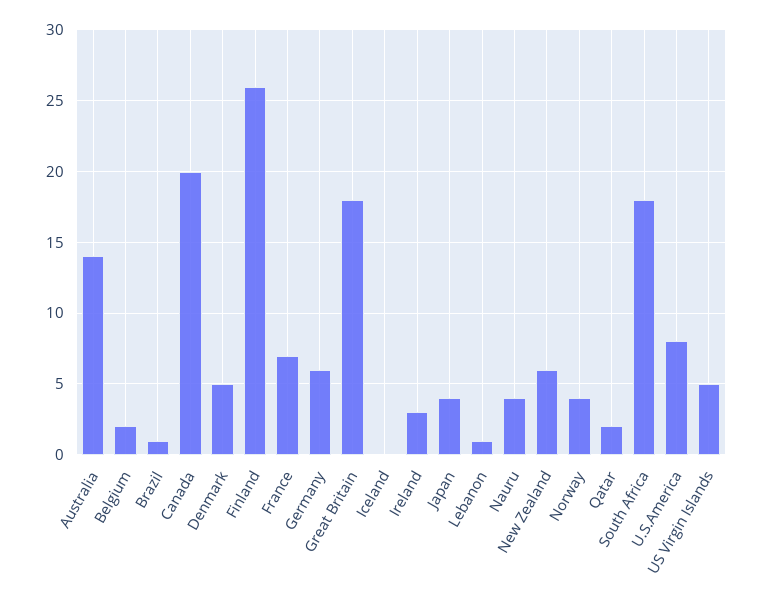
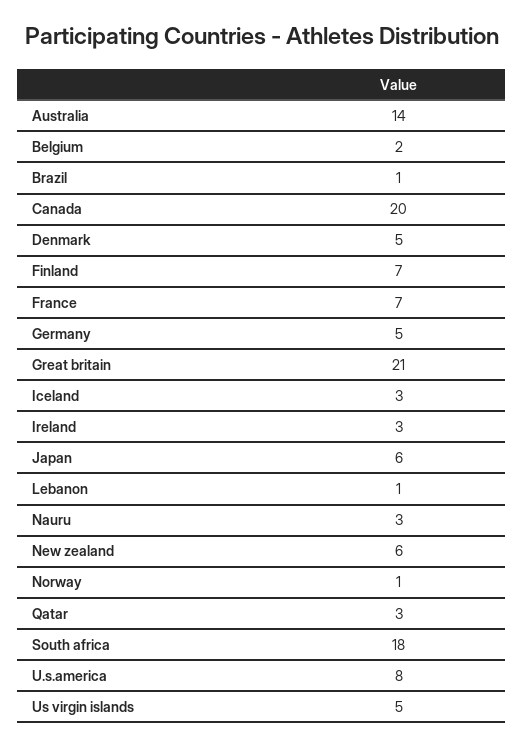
Finland: 26 -> 7
Germany: 6 -> 5
Great Britain: 18 -> 21
Iceland: 0 -> 3
Japan: 4 -> 6
Nauru: 4 -> 3
Norway: 4 -> 1
Qatar: 2 -> 3

